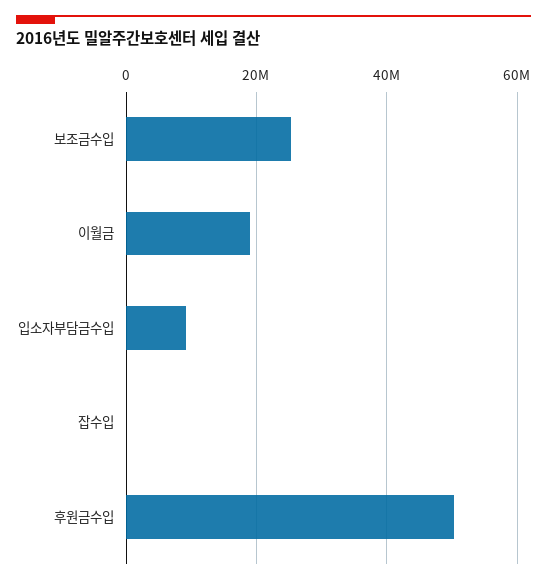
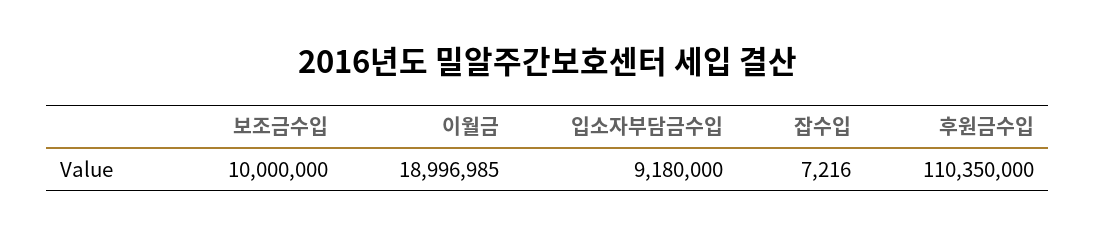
보조금수입: 26000000 -> 10000000
후원금수입: 50000000 -> 110350000

